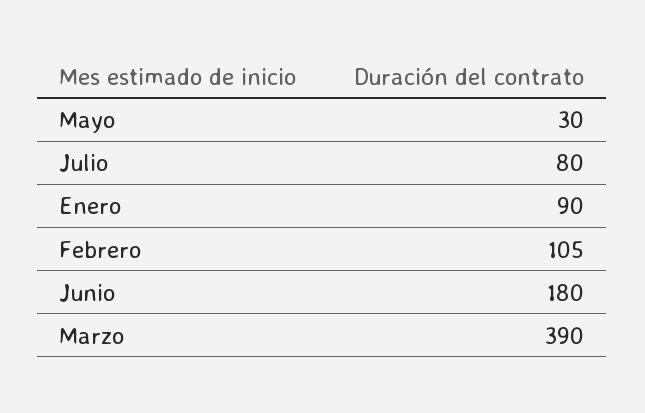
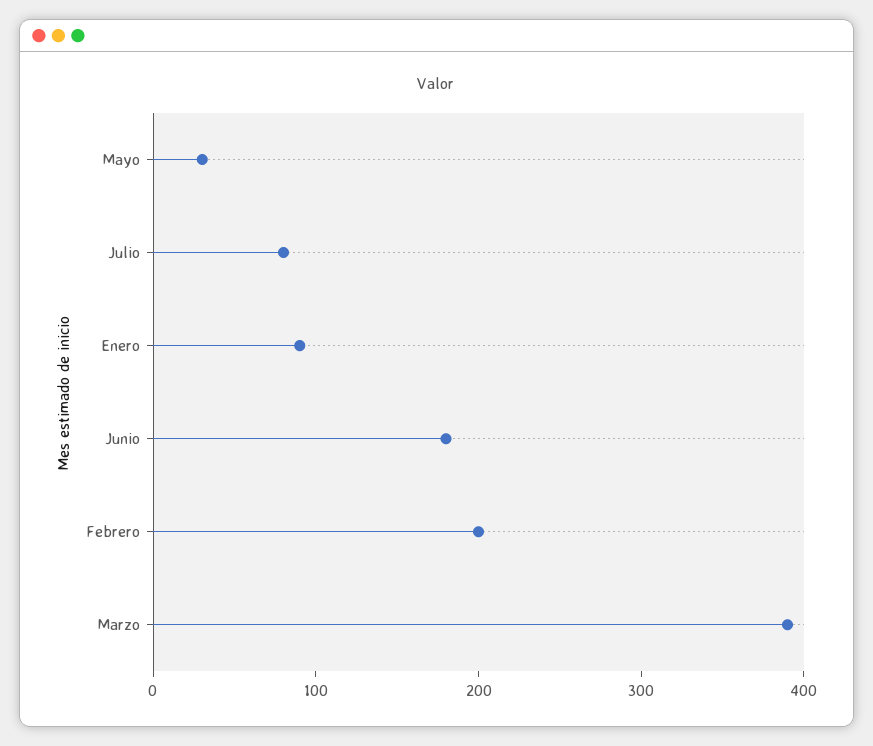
Febrero: 105 -> 200

